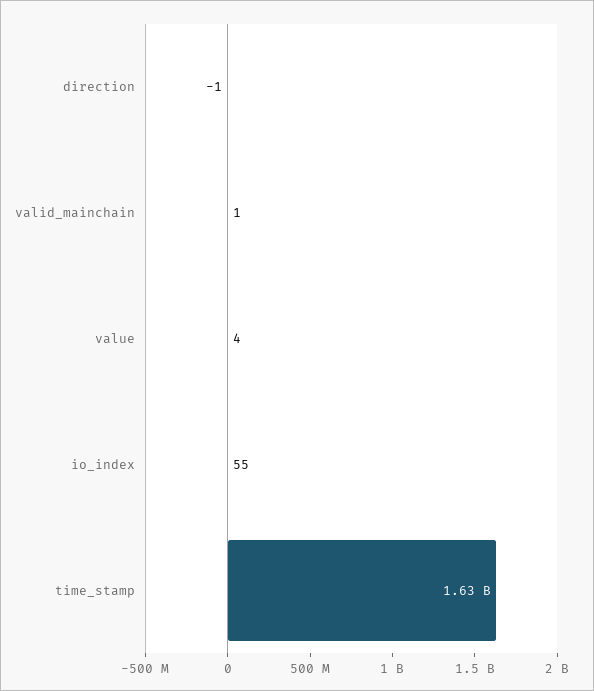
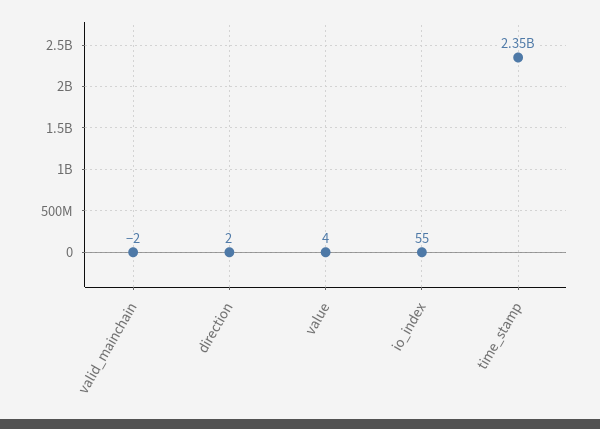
direction: -1 -> 2
valid_mainchain: 1 -> -2
time_stamp: 1630000000 -> 2350000000

